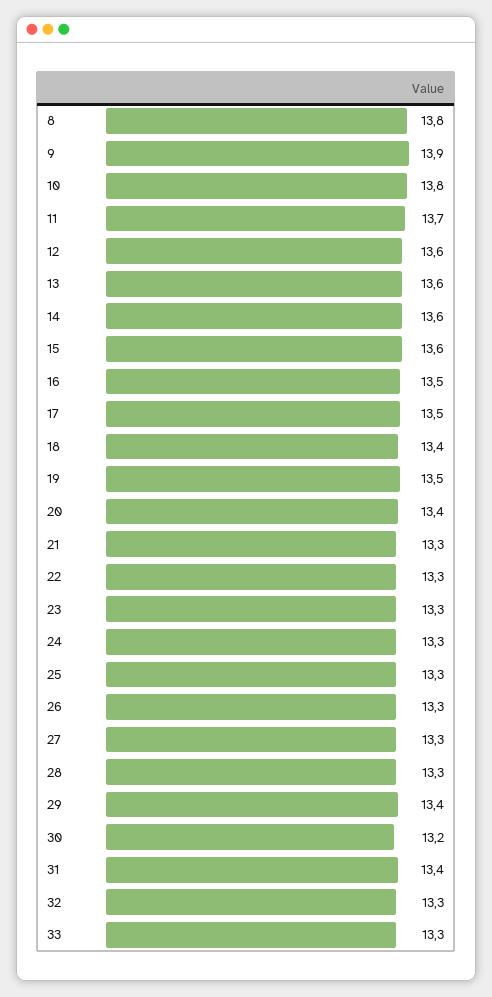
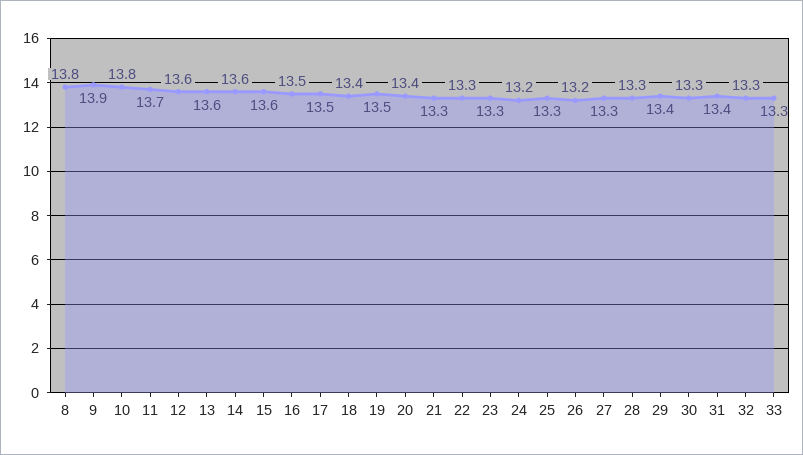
24: 13.3 -> 13.2
26: 13.3 -> 13.2
30: 13.2 -> 13.3

